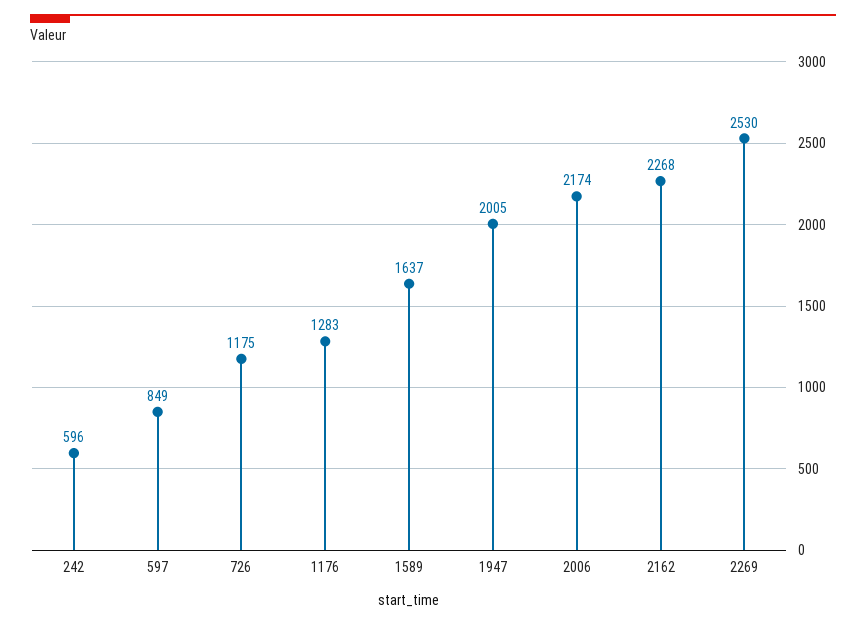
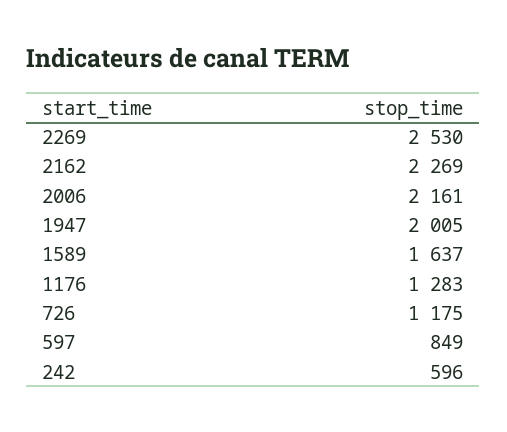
2006: 2174 -> 2161
2162: 2268 -> 2269

